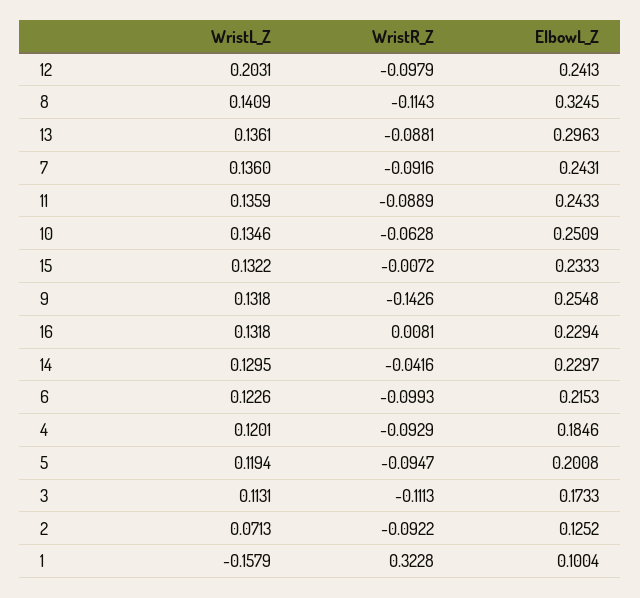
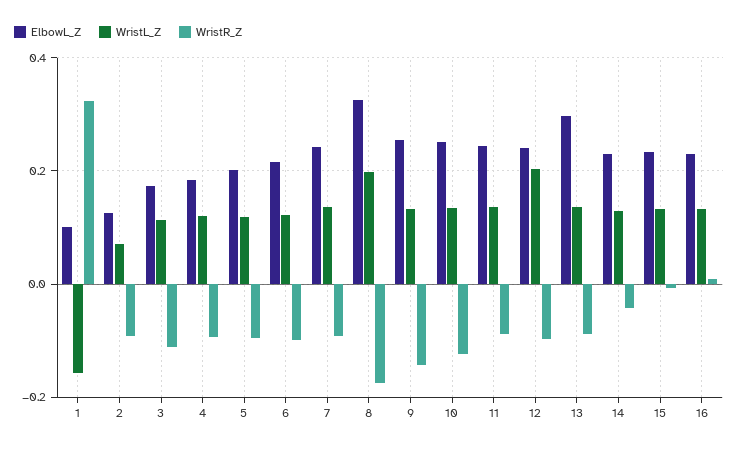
WristL_Z, 8: 0.1409 -> 0.2
WristR_Z, 8: -0.1143 -> -0.18
WristR_Z, 10: -0.0628 -> -0.12

